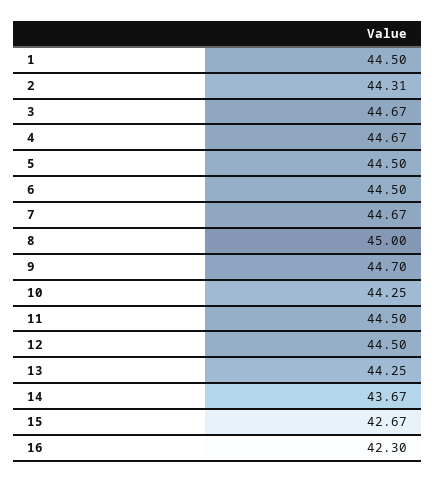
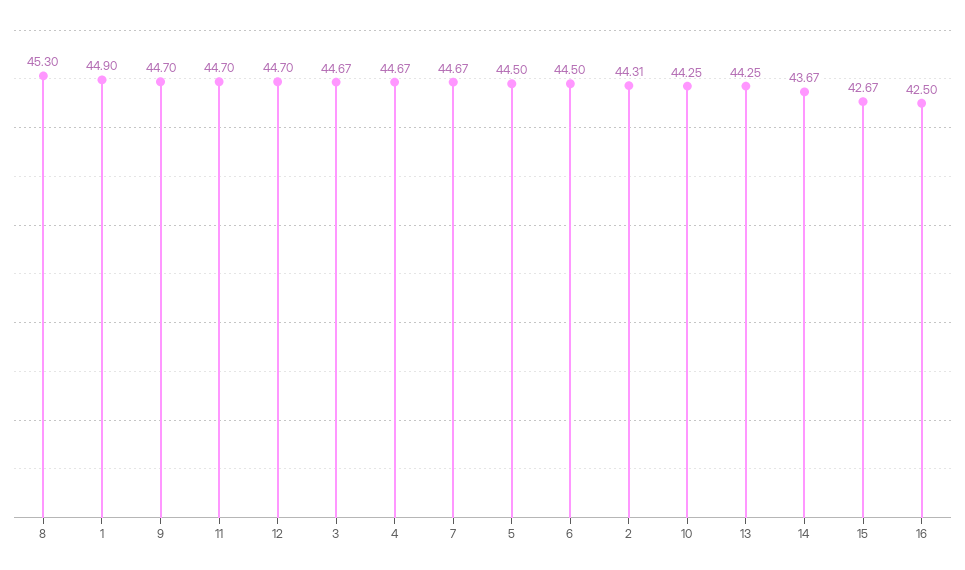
1: 44.5 -> 44.9
8: 45 -> 45.3
11: 44.5 -> 44.7
12: 44.5 -> 44.7
16: 42.3 -> 42.5

